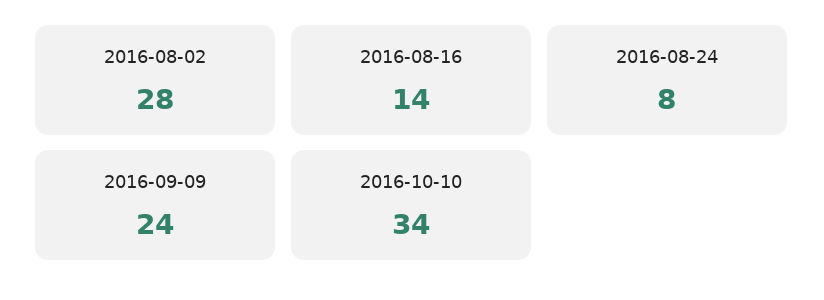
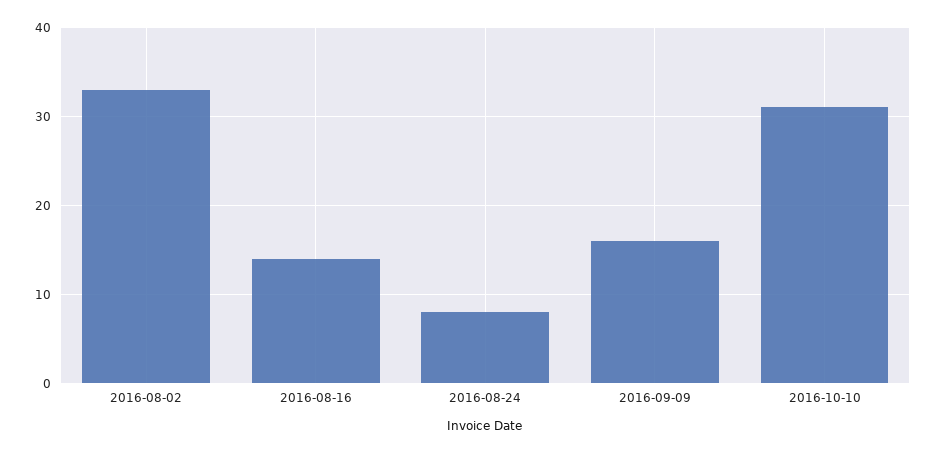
2016-08-02: 28 -> 33
2016-09-09: 24 -> 16
2016-10-10: 34 -> 31

